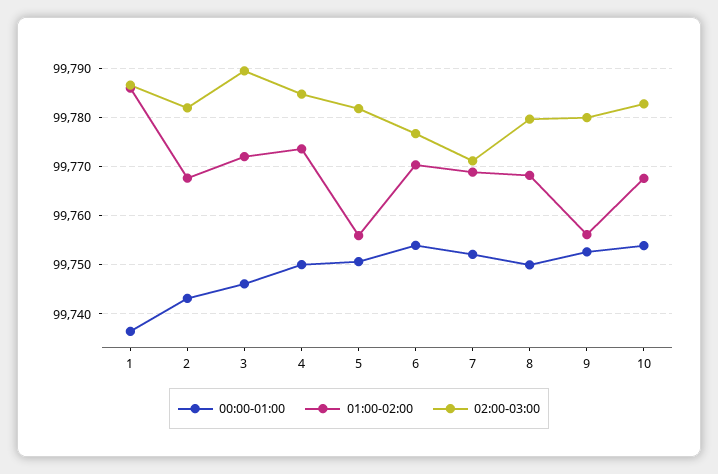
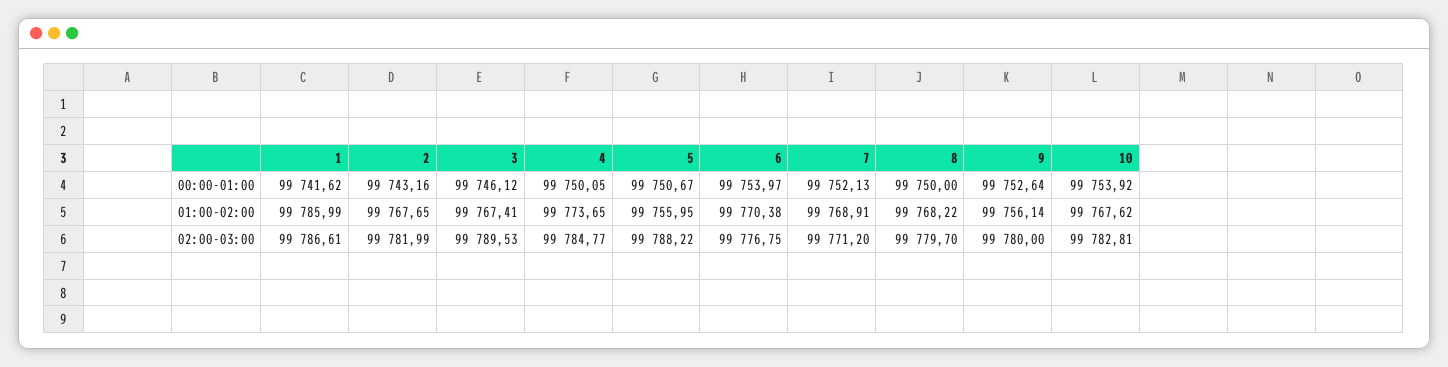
00:00-01:00, 1: 99736 -> 99741.62
01:00-02:00, 3: 99772 -> 99767.41
02:00-03:00, 5: 99782 -> 99788.22

